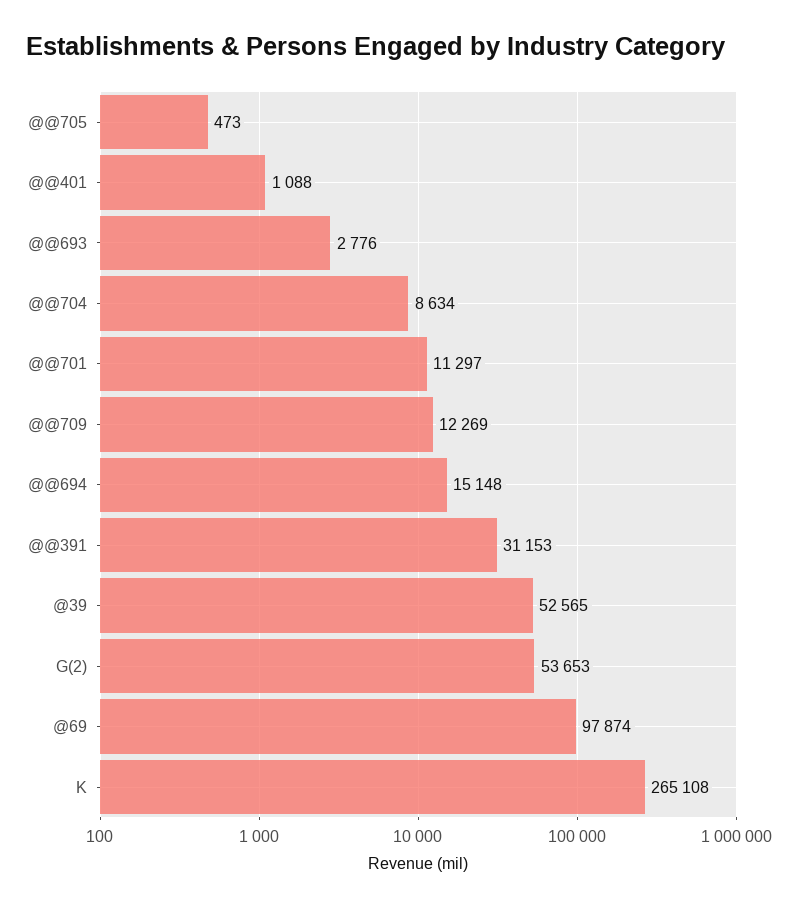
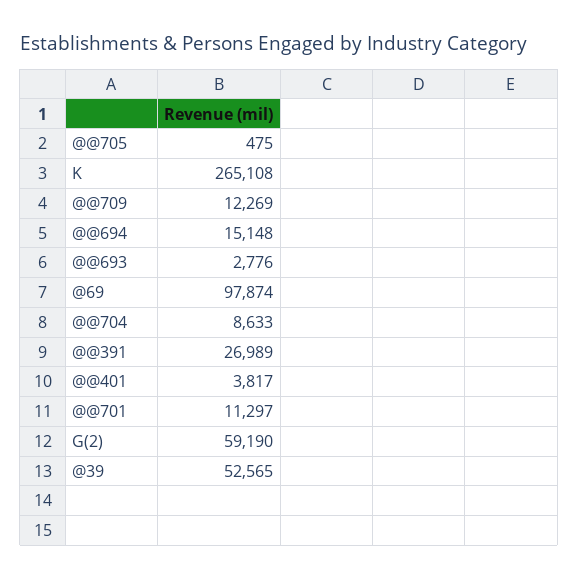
@@705: 473 -> 475
@@401: 1088 -> 3817
@@704: 8634 -> 8633
@@391: 31153 -> 26989
G(2): 53653 -> 59190

